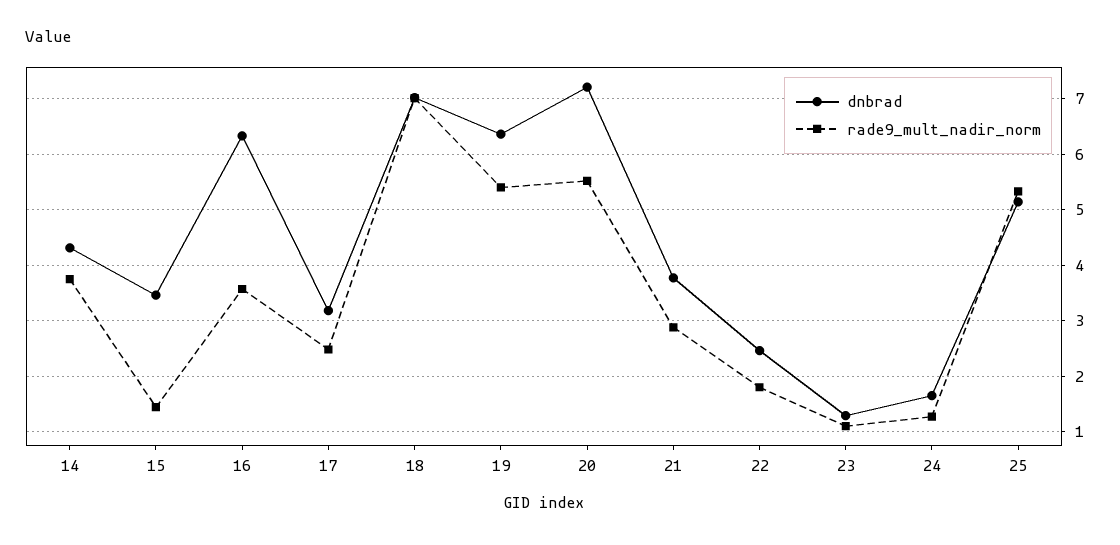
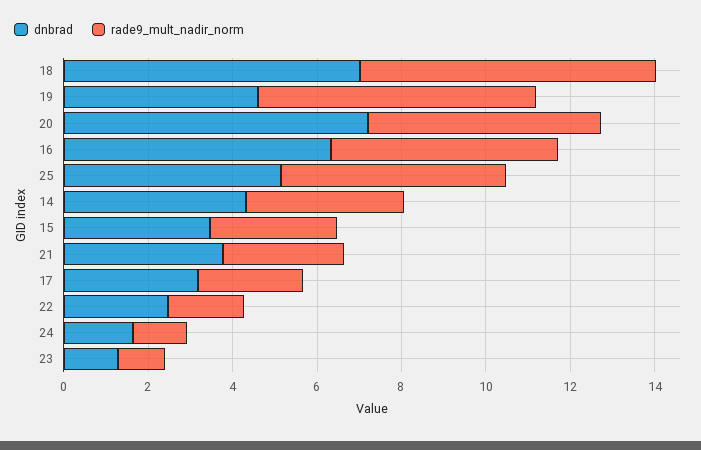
rade9_mult_nadir_norm, 15: 1.4 -> 3
rade9_mult_nadir_norm, 16: 3.6 -> 5.5
dnbrad, 19: 6.4 -> 4.5
rade9_mult_nadir_norm, 19: 5.4 -> 6.5

